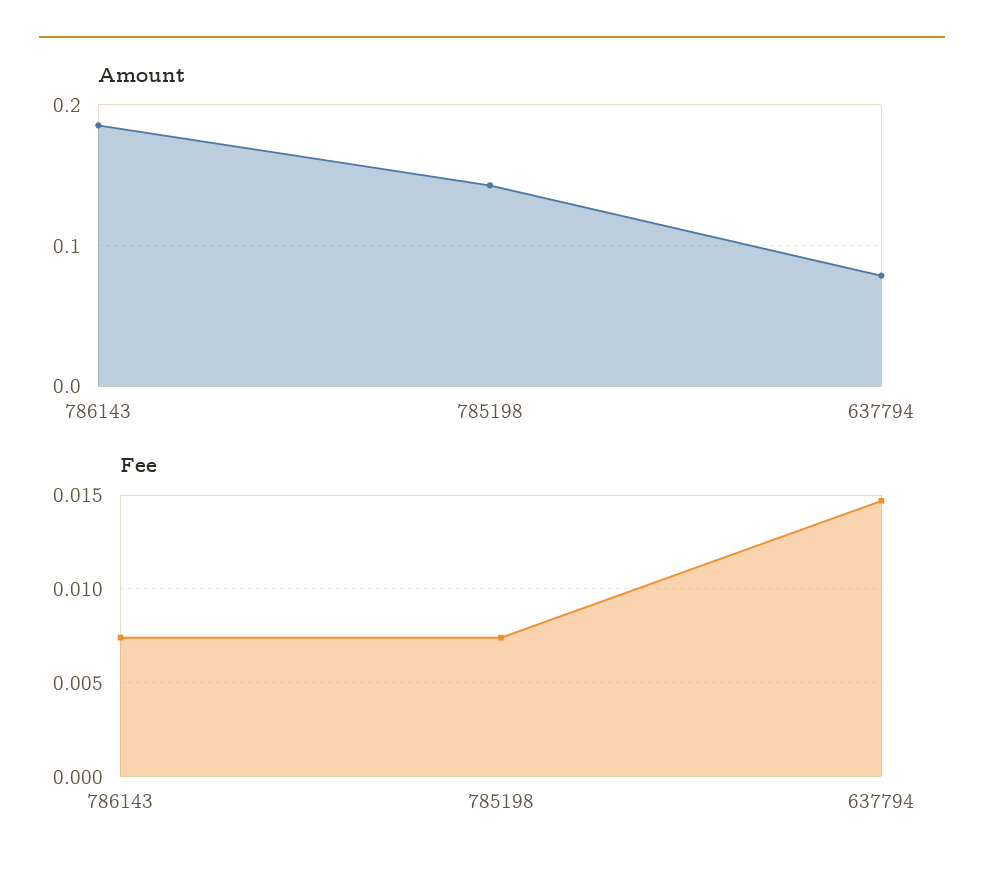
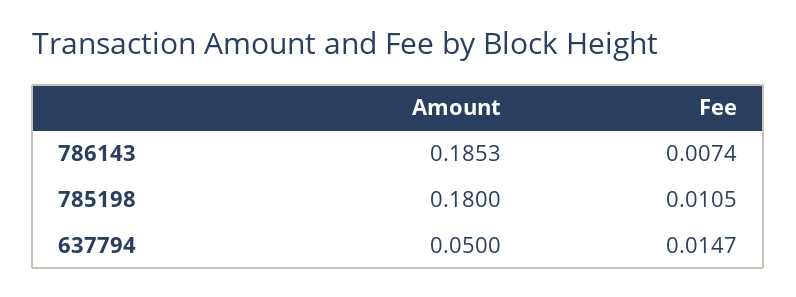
Amount, 785198: 0.14 -> 0.18
Amount, 637794: 0.08 -> 0.05
Fee, 785198: 0.0075 -> 0.0105

